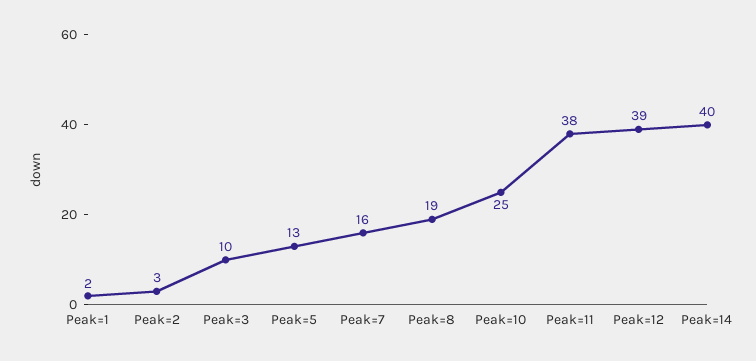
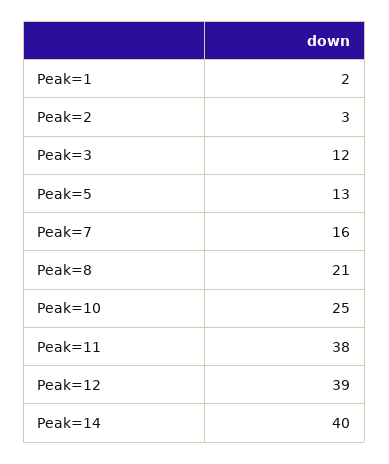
Peak=3: 10 -> 12
Peak=8: 19 -> 21

